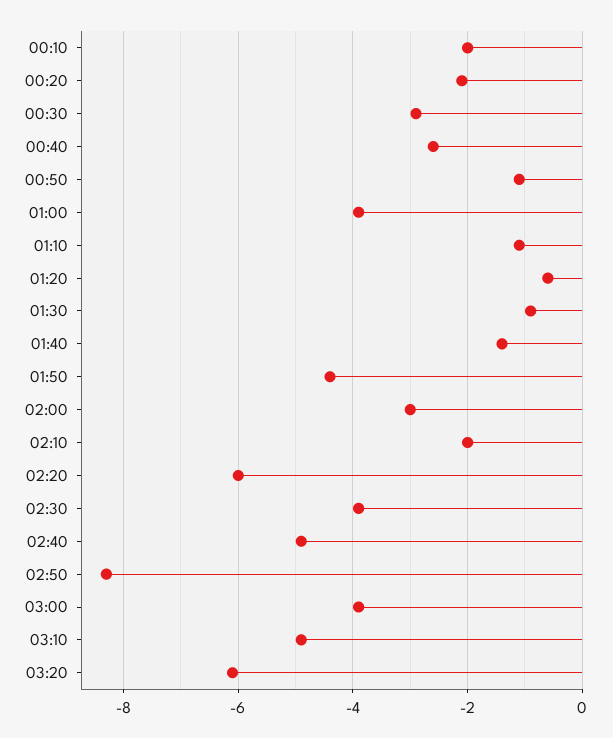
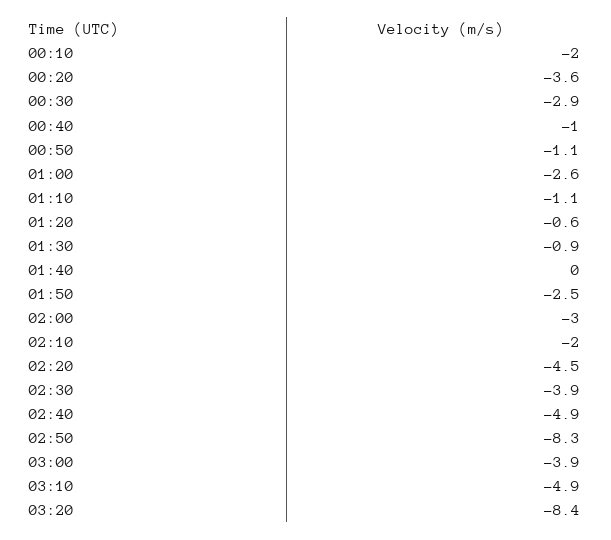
00:20: -2 -> -3.6
00:40: -2.5 -> -1
01:00: -4 -> -2.6
01:40: -1.5 -> 0
01:50: -4.5 -> -2.5
02:20: -6 -> -4.5
03:20: -6 -> -8.4

